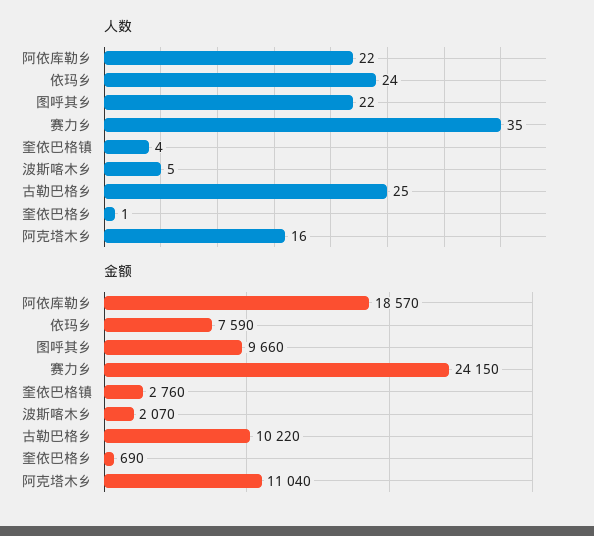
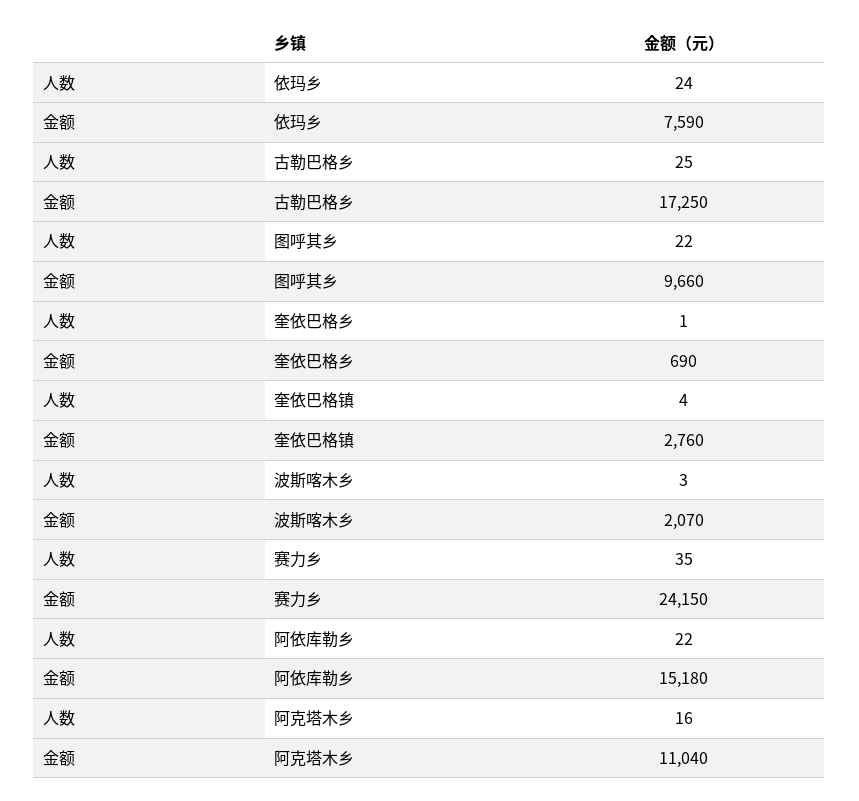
人数, 波斯喀木乡: 5 -> 3
金额, 阿依库勒乡: 18570 -> 15180
金额, 古勒巴格乡: 10220 -> 17250

